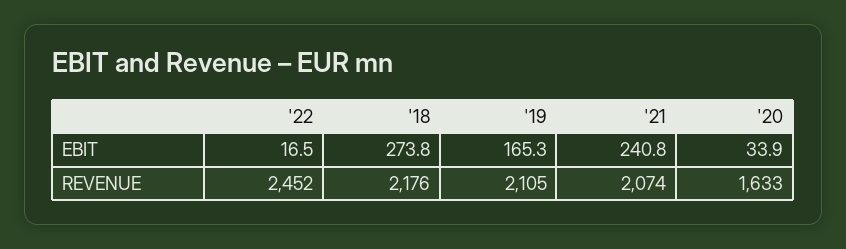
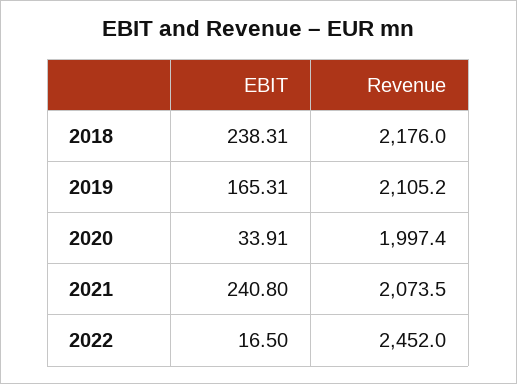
'18, EBIT: 273.8 -> 238.31
'20, REVENUE: 1633 -> 1997.4

